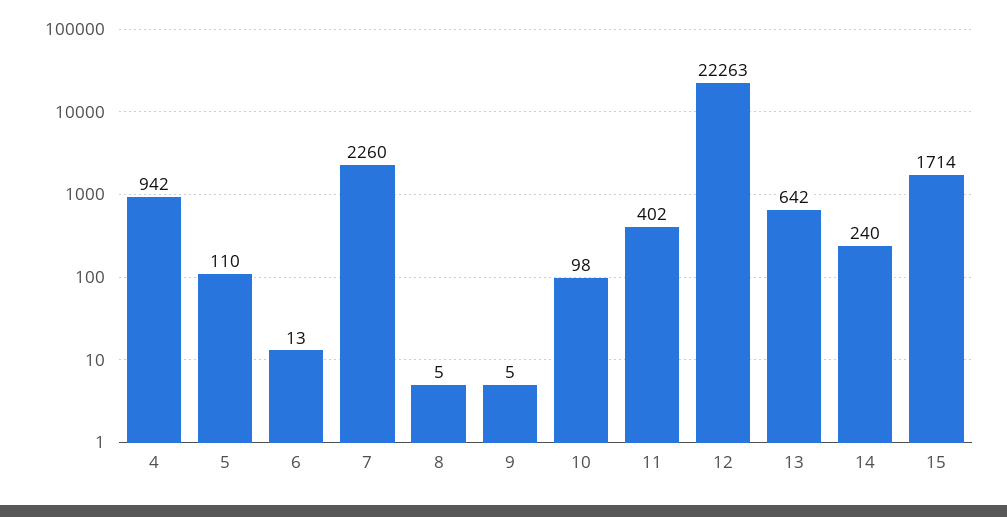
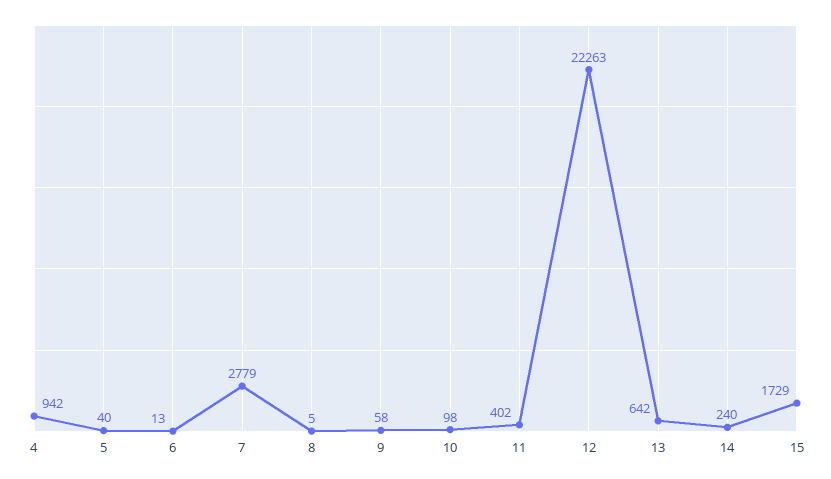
5: 110 -> 40
7: 2260 -> 2779
9: 5 -> 58
15: 1714 -> 1729

